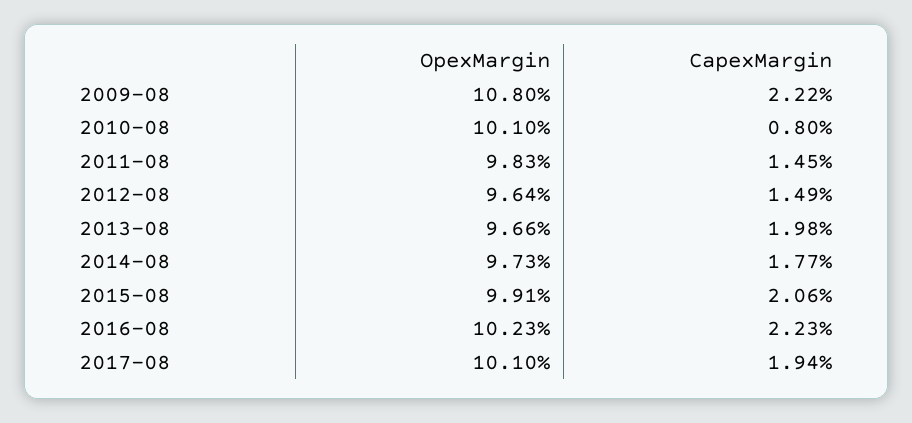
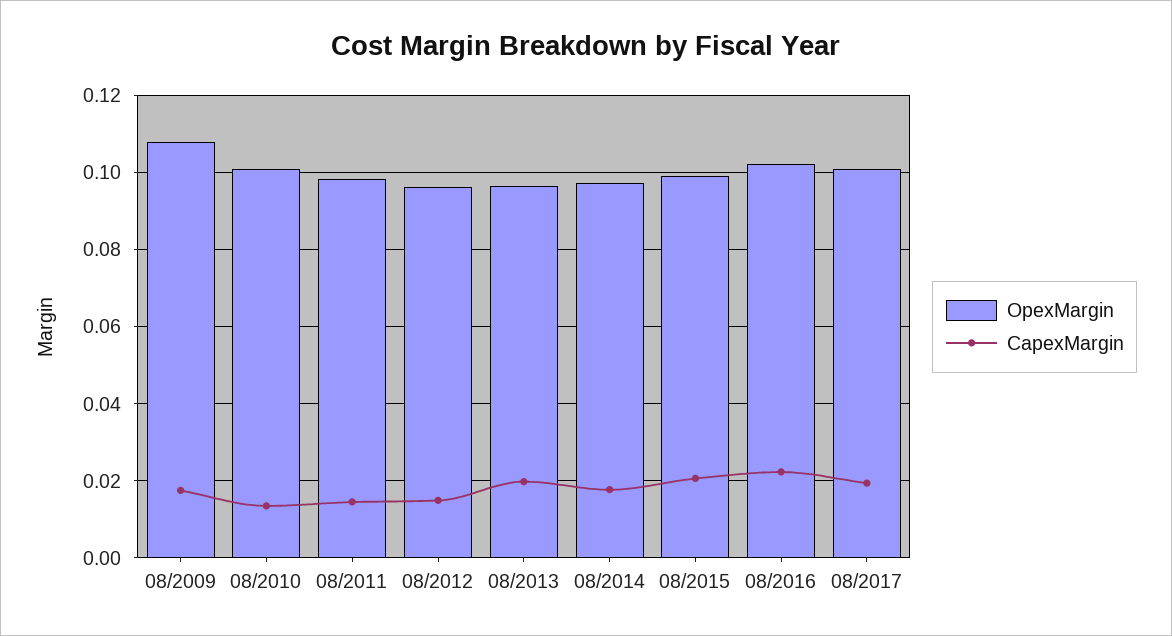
CapexMargin, 2009-08: 0.0222 -> 0.018
CapexMargin, 2010-08: 0.008 -> 0.014

